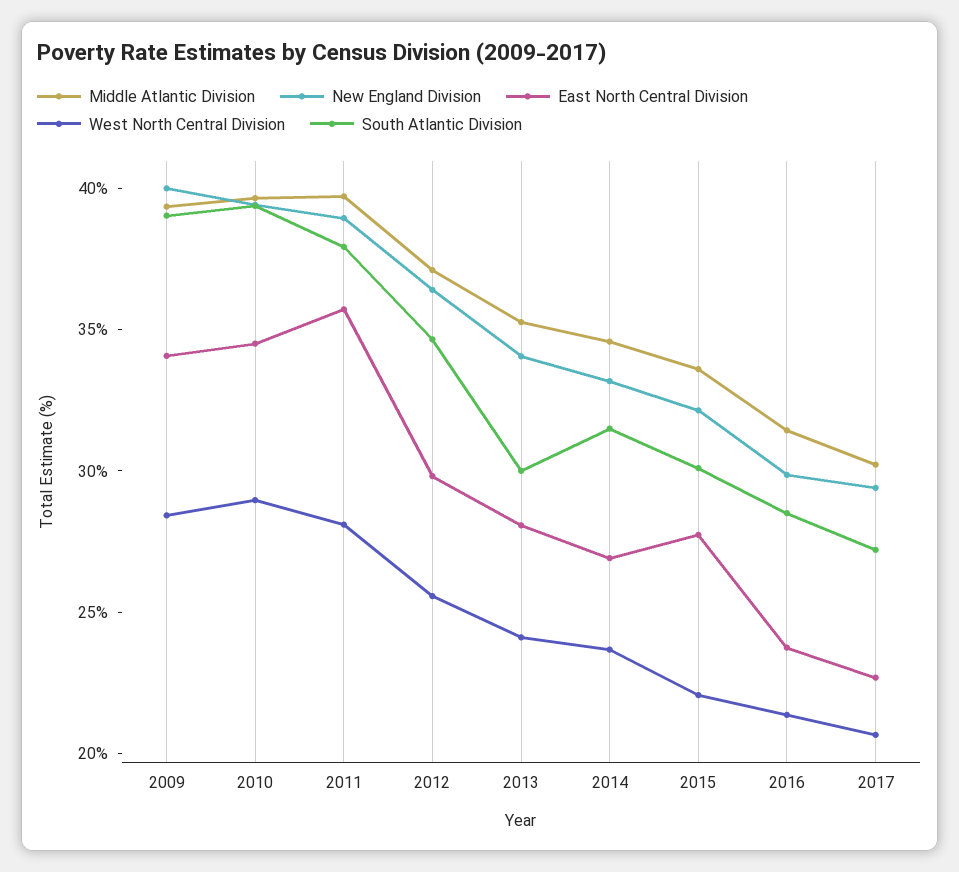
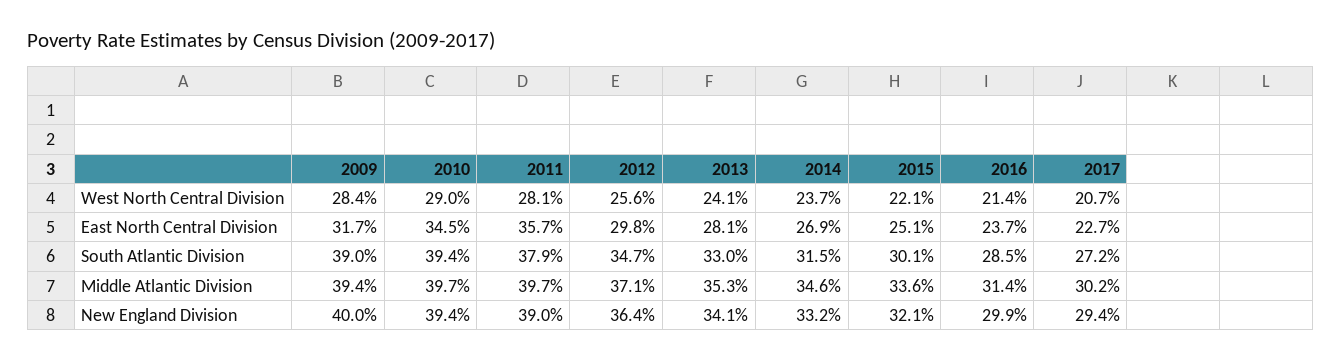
East North Central Division, 2009: 34 -> 31.7
South Atlantic Division, 2013: 30 -> 33
East North Central Division, 2015: 28 -> 25.1

